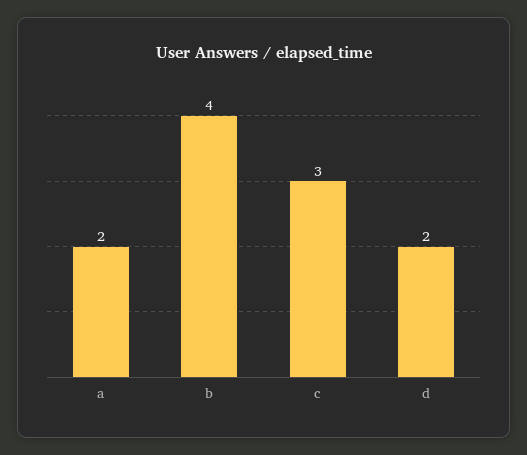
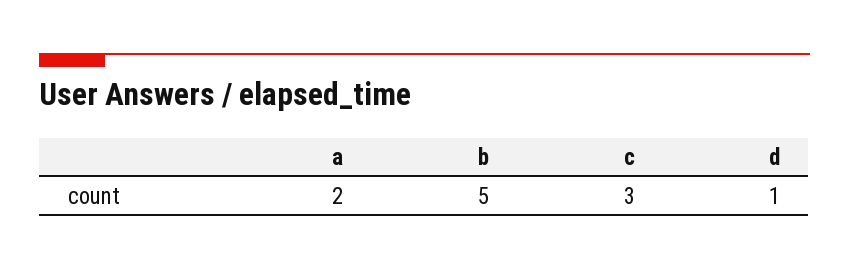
b: 4 -> 5
d: 2 -> 1

